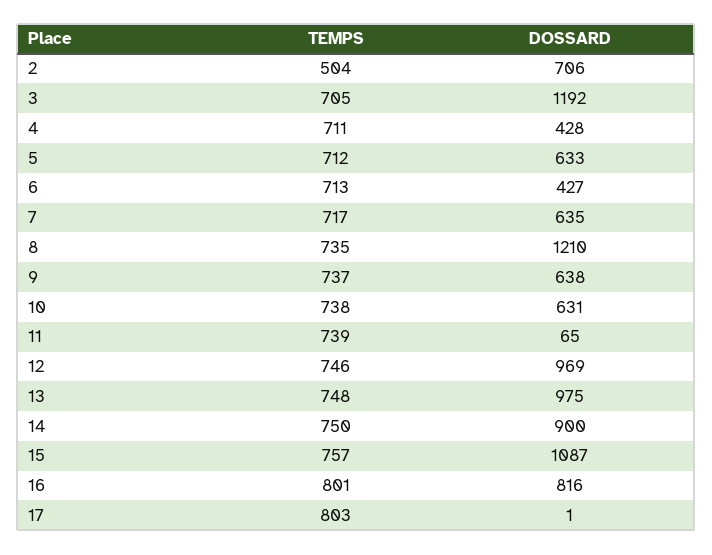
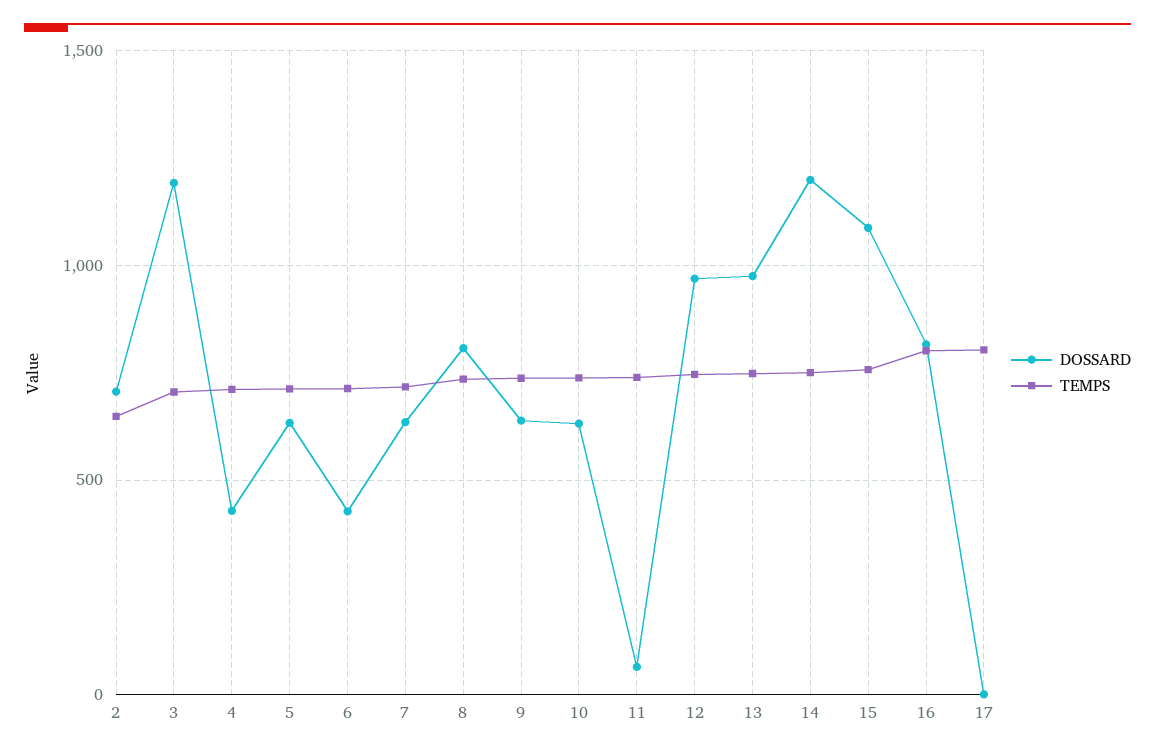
TEMPS, 2: 504 -> 650
DOSSARD, 8: 1210 -> 800
DOSSARD, 14: 900 -> 1200

